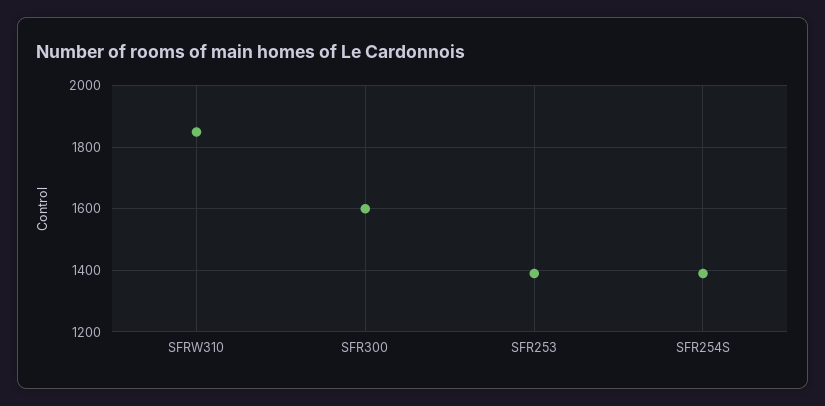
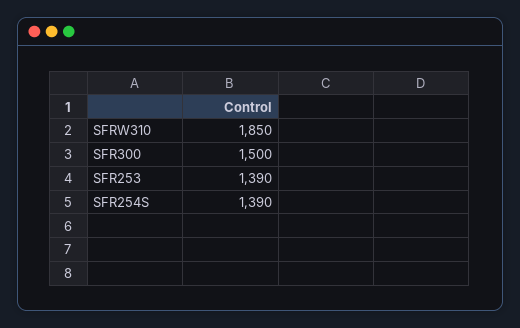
SFR300: 1600 -> 1500

